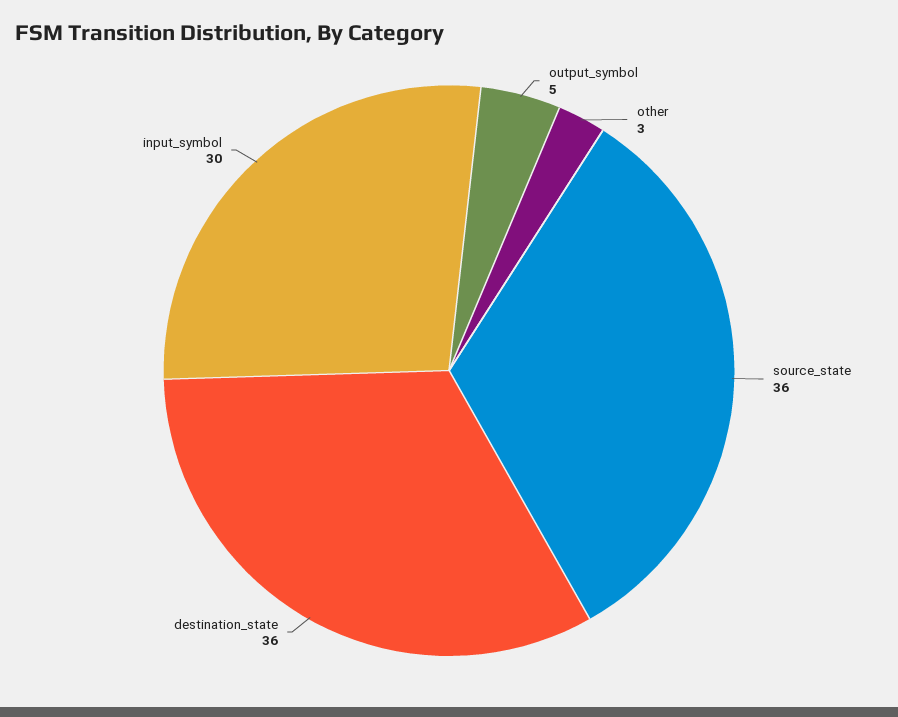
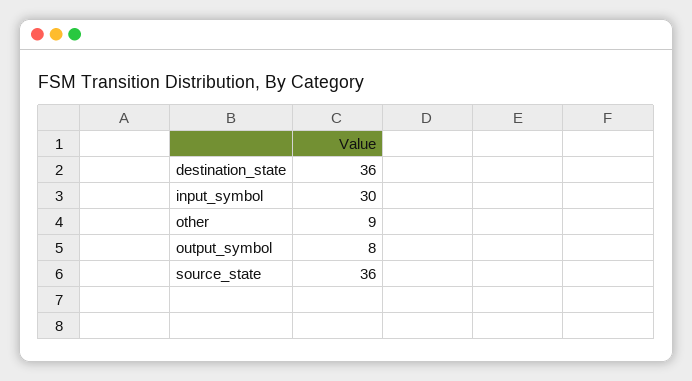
output_symbol: 5 -> 8
other: 3 -> 9

